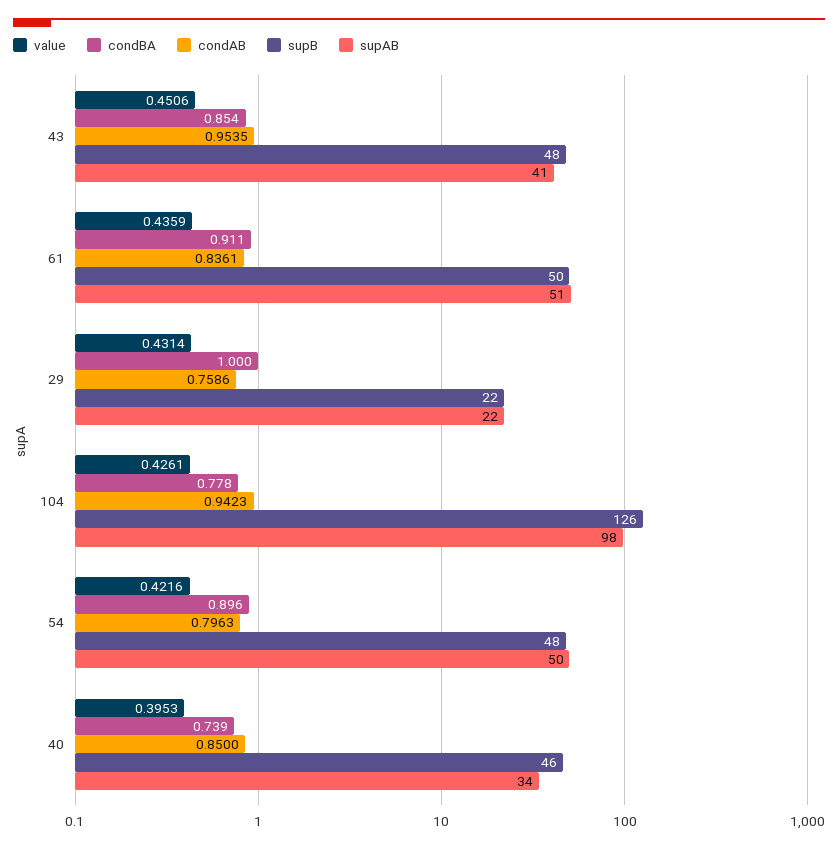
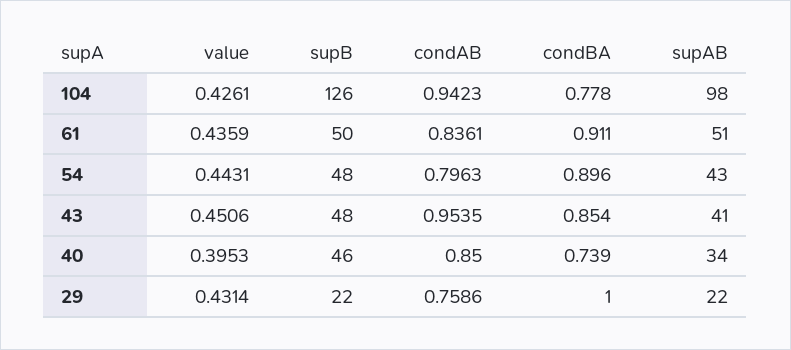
value, 54: 0.4216 -> 0.4431
supAB, 54: 50 -> 43

